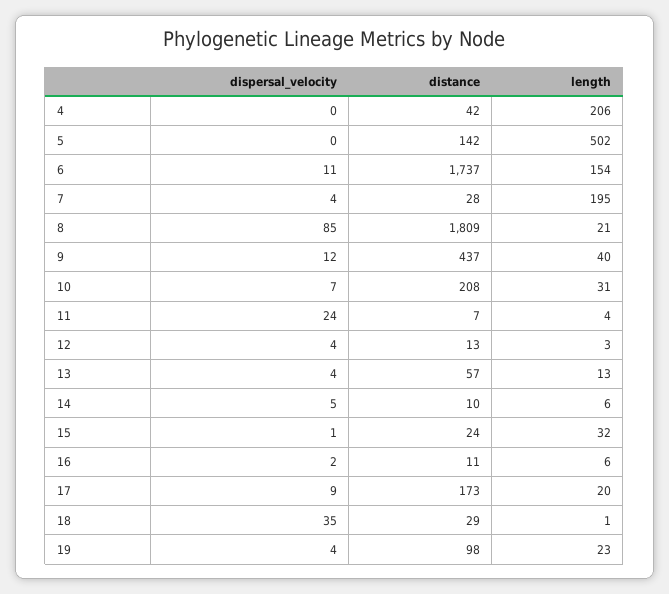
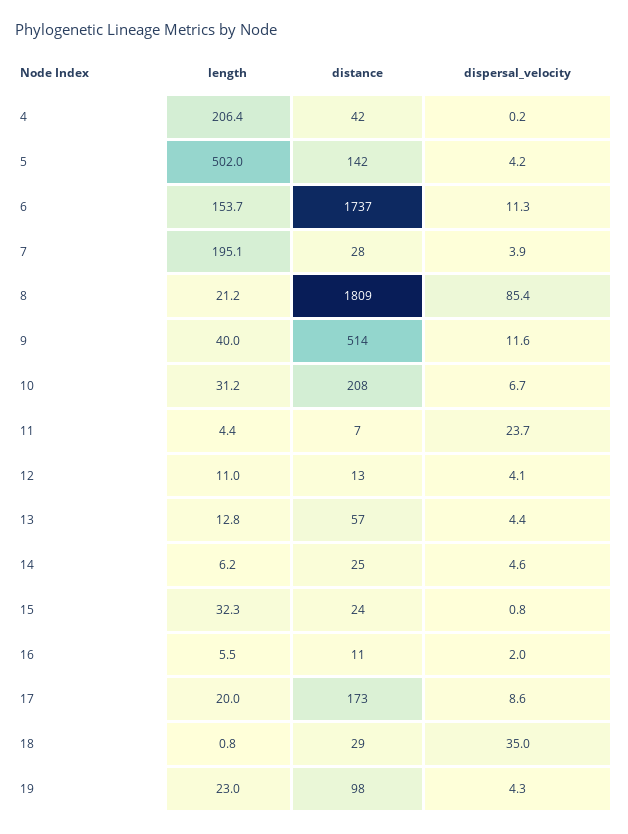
dispersal_velocity, 5: 0 -> 4.2
distance, 9: 437 -> 514
length, 12: 3 -> 11
distance, 14: 10 -> 25

